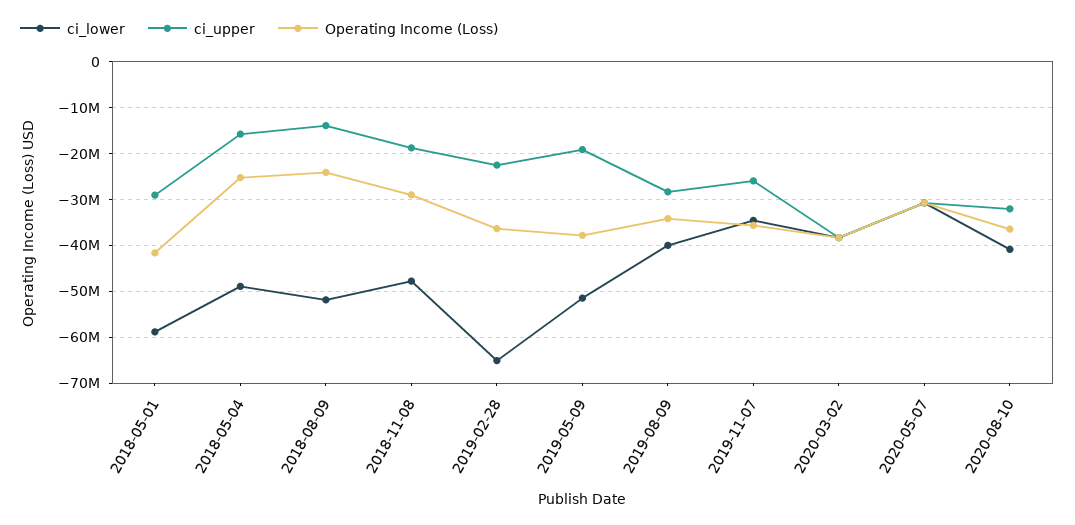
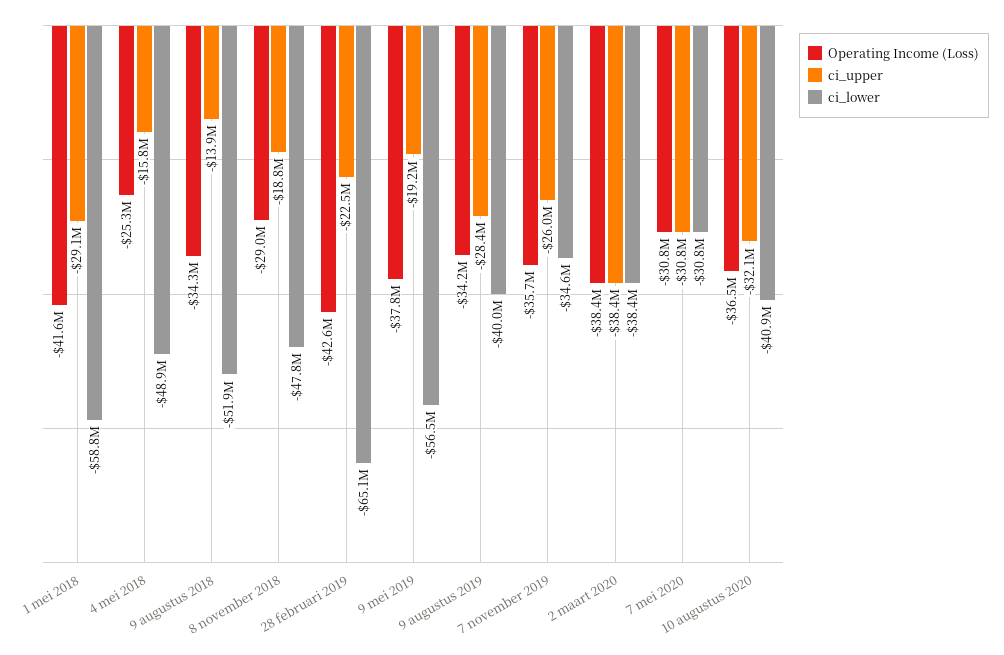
Operating Income (Loss), 2018-08-09: -24000000 -> -34300000
Operating Income (Loss), 2019-02-28: -36000000 -> -42600000
ci_lower, 2019-05-09: -52000000 -> -56500000

